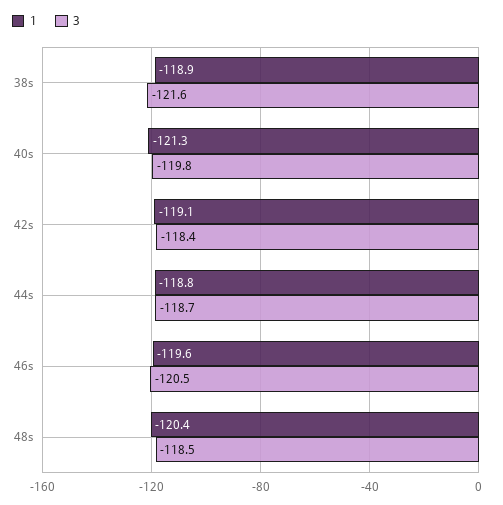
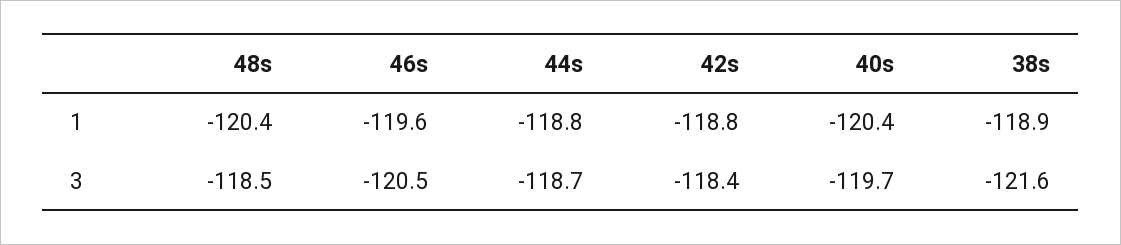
1, 40s: -121.3 -> -120.4
3, 40s: -119.8 -> -119.7
1, 42s: -119.1 -> -118.8

